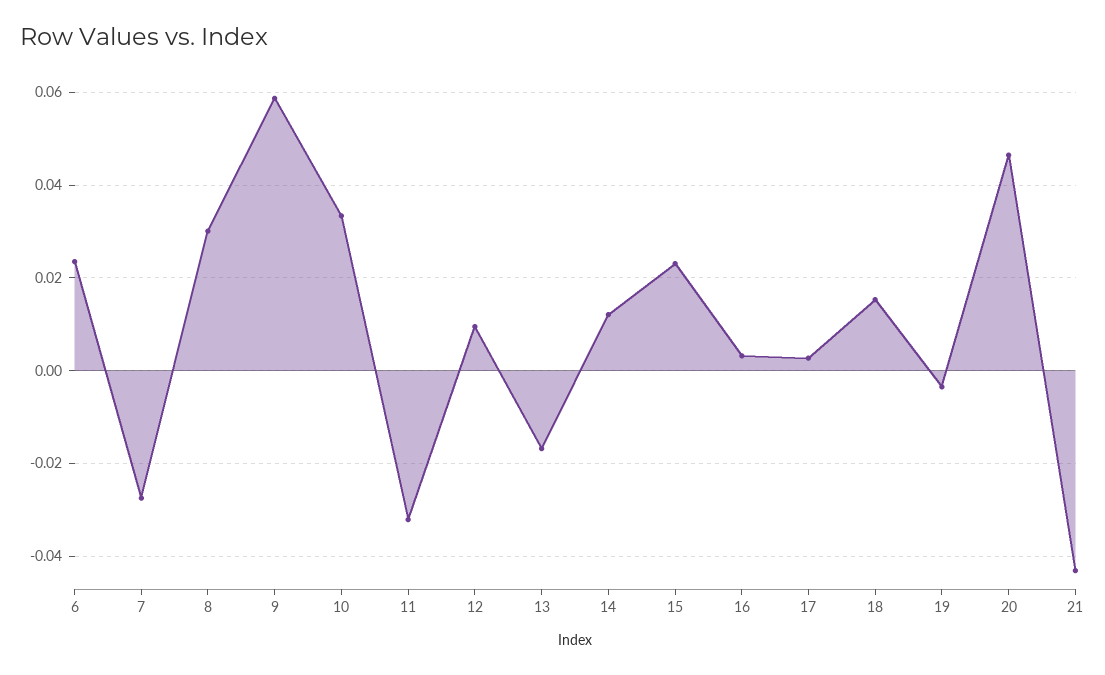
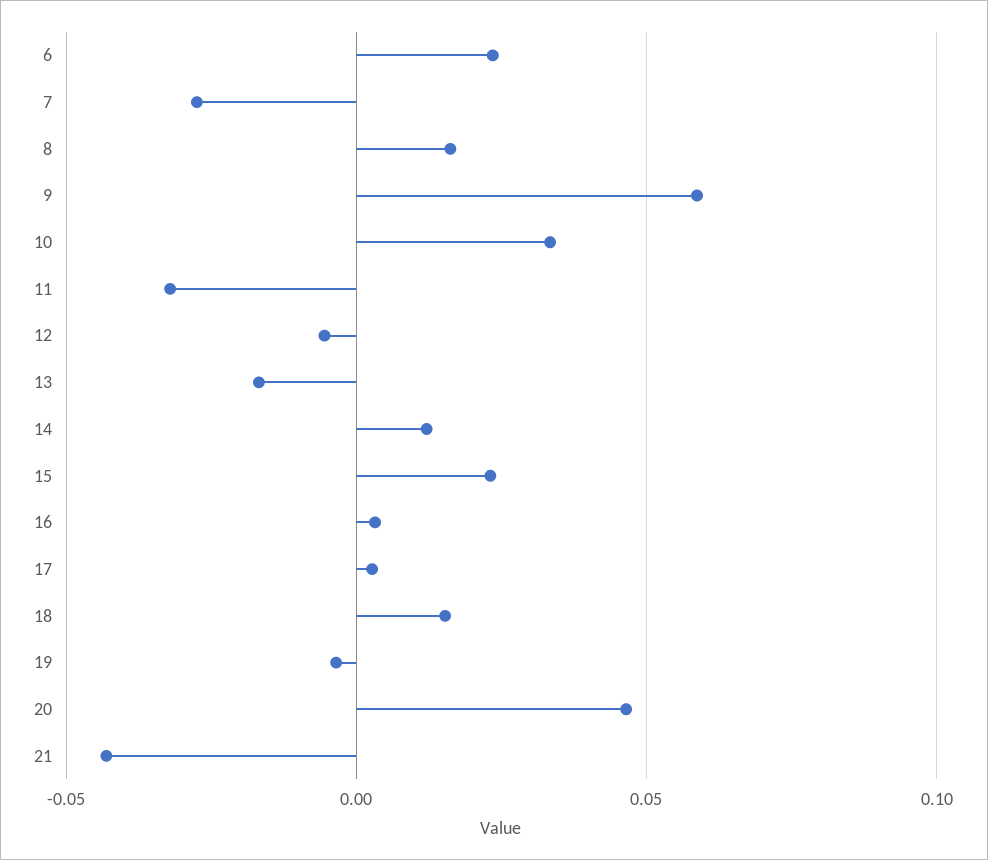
8: 0.03 -> 0.015
12: 0.01 -> -0.005

